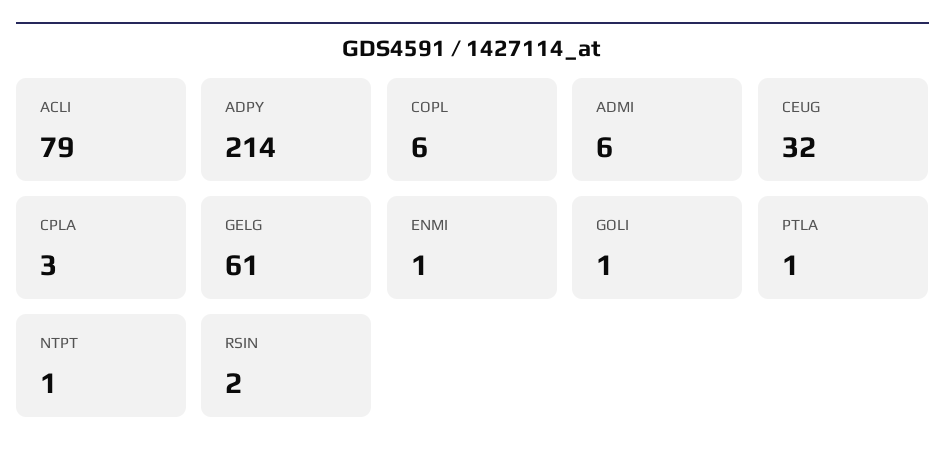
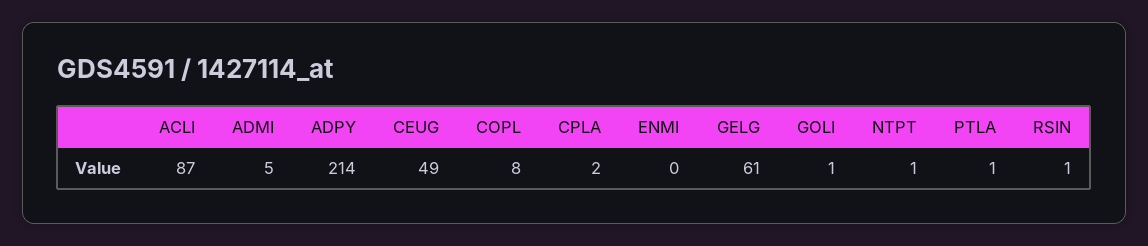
ACLI: 79 -> 87
COPL: 6 -> 8
ADMI: 6 -> 5
CEUG: 32 -> 49
CPLA: 3 -> 2
ENMI: 1 -> 0
RSIN: 2 -> 1

